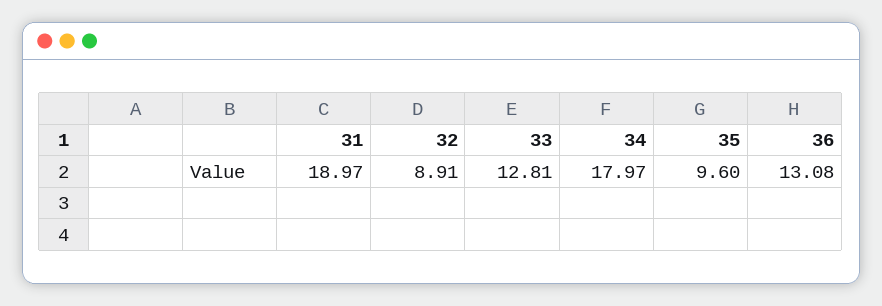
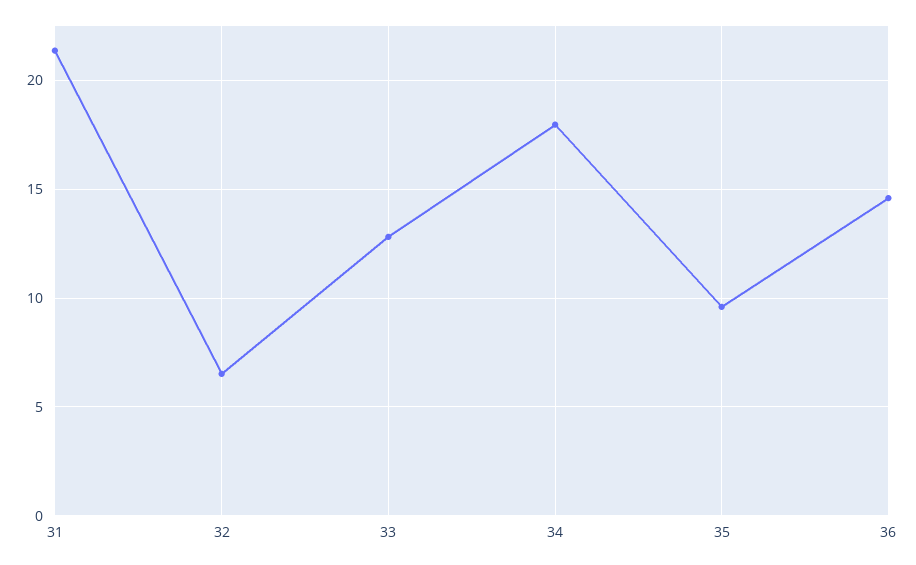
31: 18.97 -> 21.5
32: 8.91 -> 6.5
36: 13.08 -> 14.5

